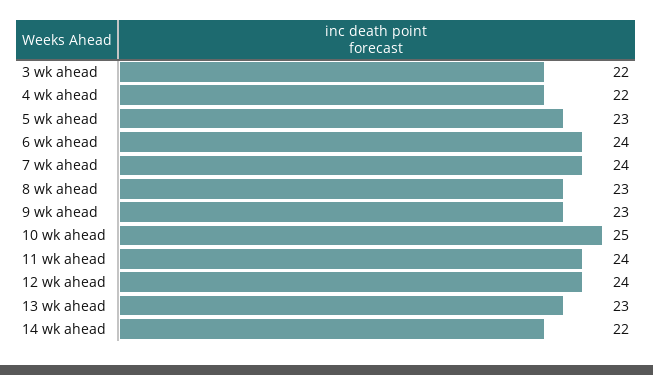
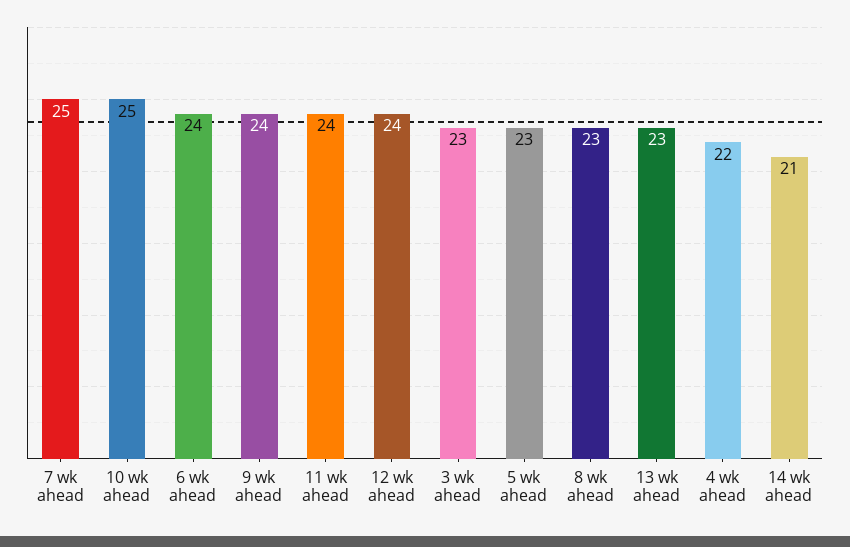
3 wk ahead: 22 -> 23
7 wk ahead: 24 -> 25
9 wk ahead: 23 -> 24
14 wk ahead: 22 -> 21

